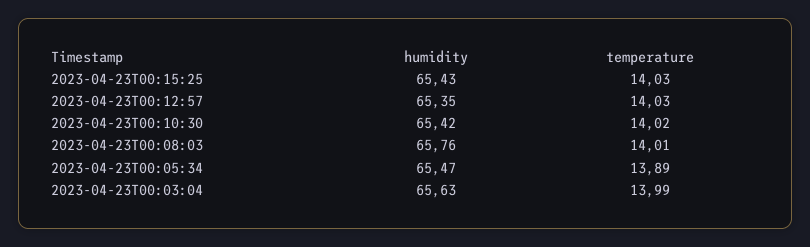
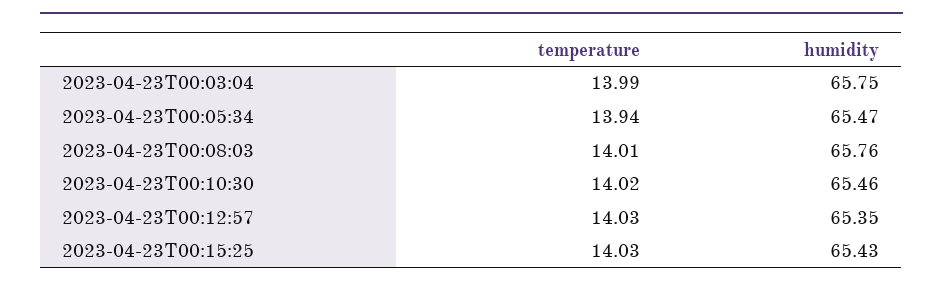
humidity, 2023-04-23T00:10:30: 65.42 -> 65.46
temperature, 2023-04-23T00:05:34: 13.89 -> 13.94
humidity, 2023-04-23T00:03:04: 65.63 -> 65.75

